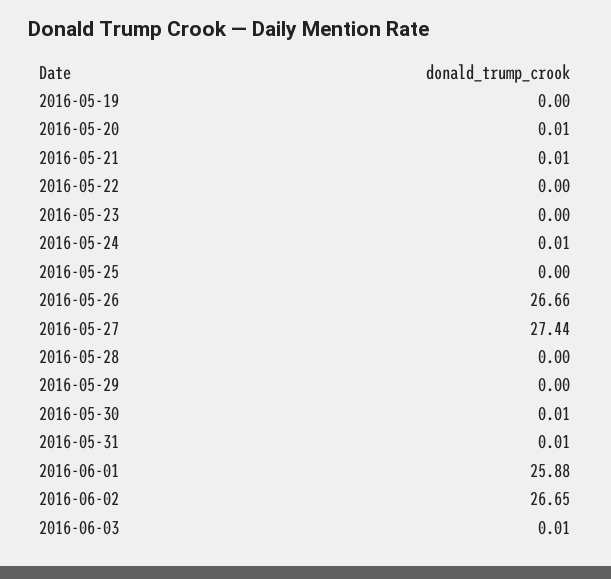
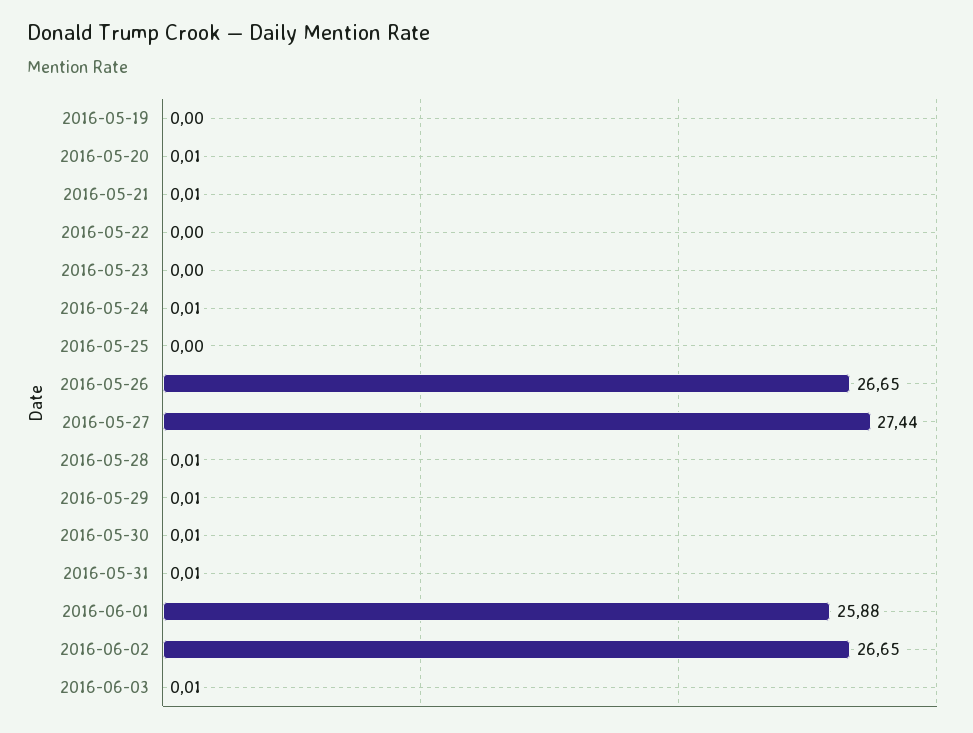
2016-05-26: 26.66 -> 26.65
2016-05-28: 0 -> 0.01
2016-05-29: 0 -> 0.01

